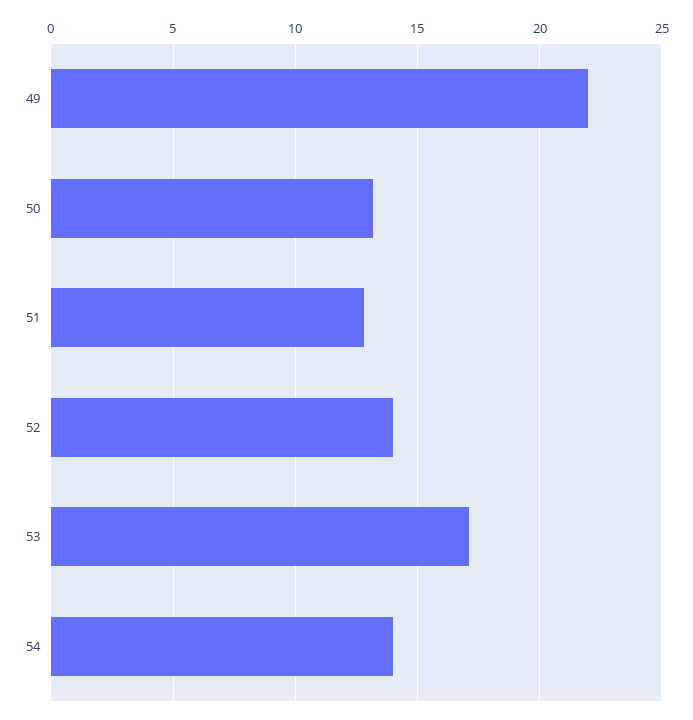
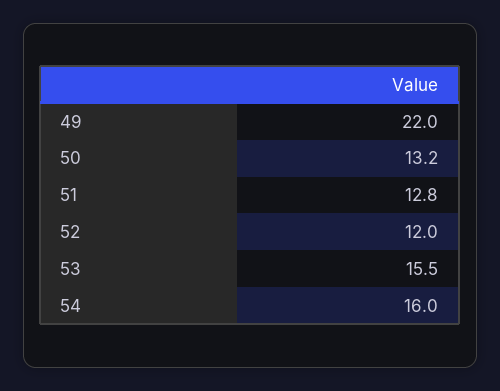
52: 14 -> 12
53: 17 -> 15.5
54: 14 -> 16

